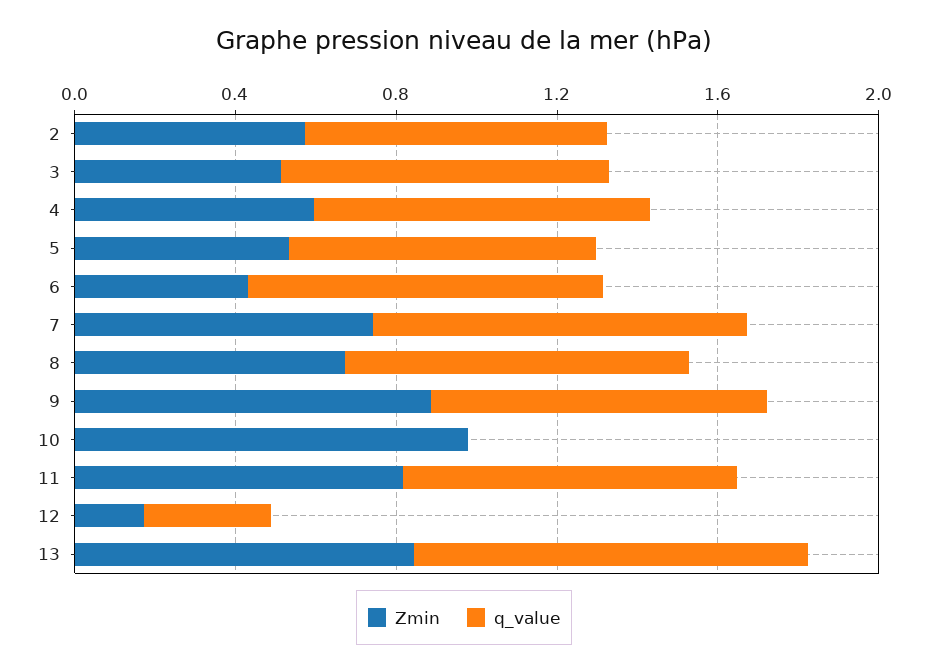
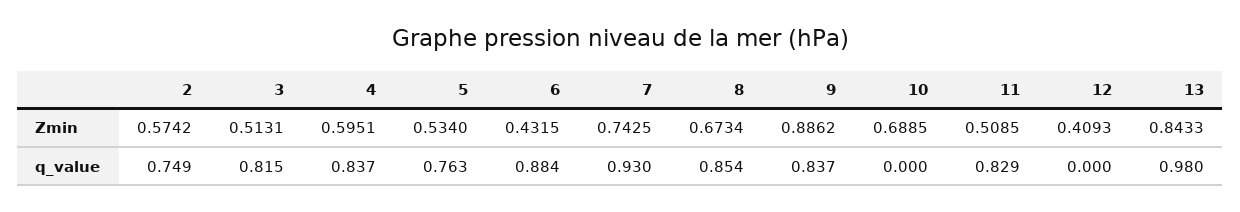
Zmin, 10: 1 -> 0.6885
Zmin, 11: 0.8 -> 0.5085
Zmin, 12: 0.2 -> 0.4093
q_value, 12: 0.3 -> 0

